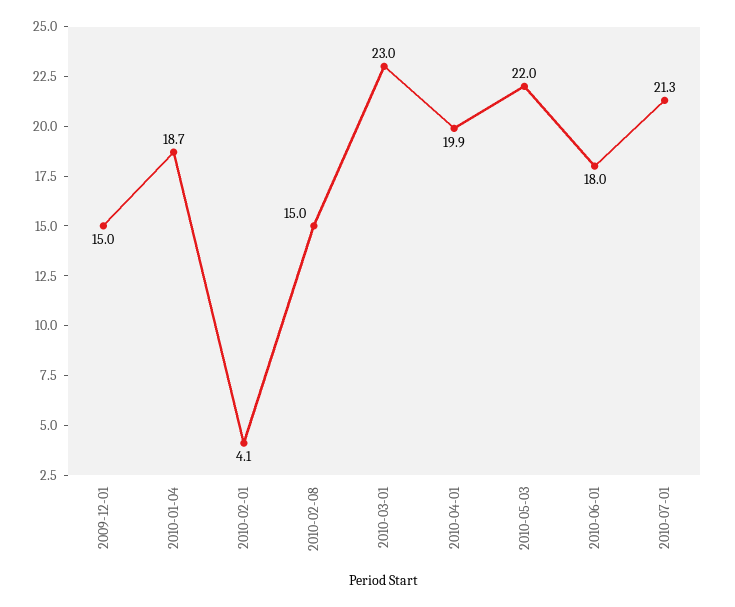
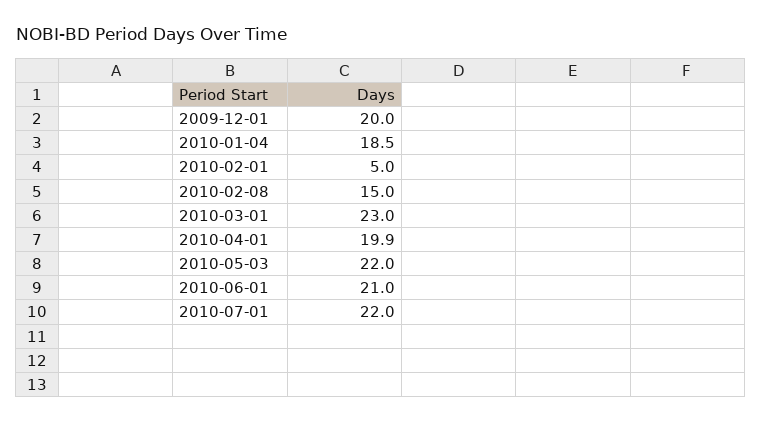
2009-12-01: 15 -> 20
2010-01-04: 18.7 -> 18.5
2010-02-01: 4.1 -> 5
2010-06-01: 18 -> 21
2010-07-01: 21.3 -> 22

